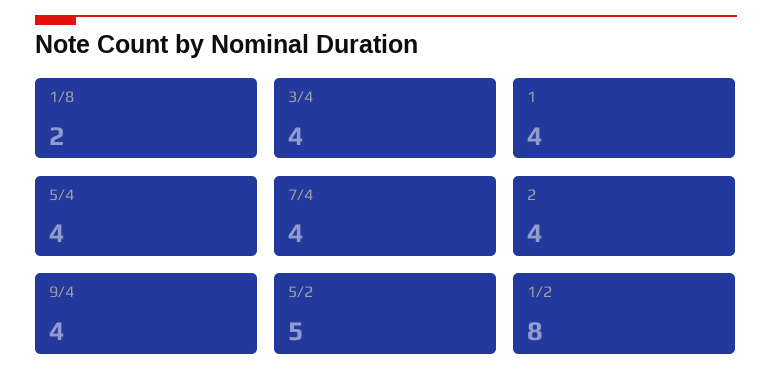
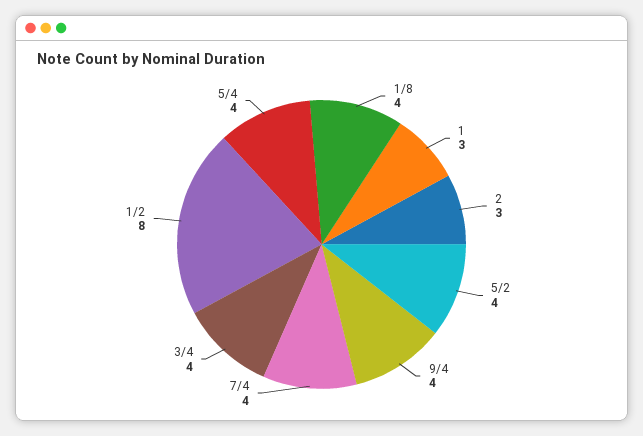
1/8: 2 -> 4
1: 4 -> 3
2: 4 -> 3
5/2: 5 -> 4

